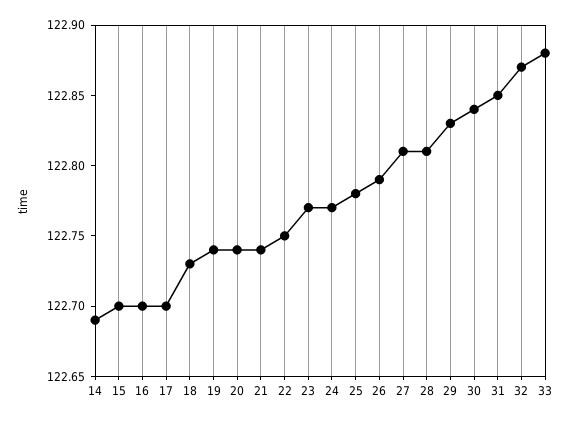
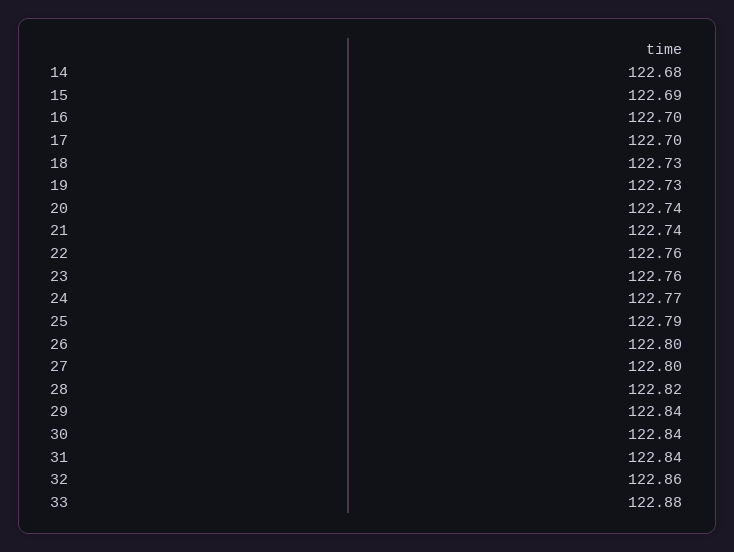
14: 122.69 -> 122.68
15: 122.7 -> 122.69
19: 122.74 -> 122.73
22: 122.75 -> 122.76
23: 122.77 -> 122.76
25: 122.78 -> 122.79
26: 122.79 -> 122.8
27: 122.81 -> 122.8
28: 122.81 -> 122.82
29: 122.83 -> 122.84
31: 122.85 -> 122.84
32: 122.87 -> 122.86

